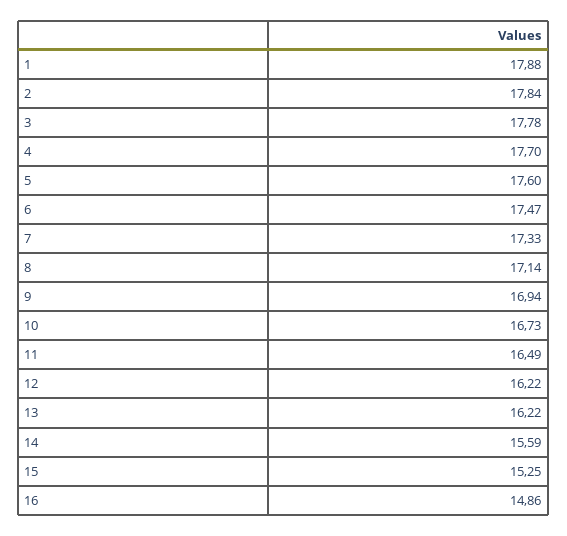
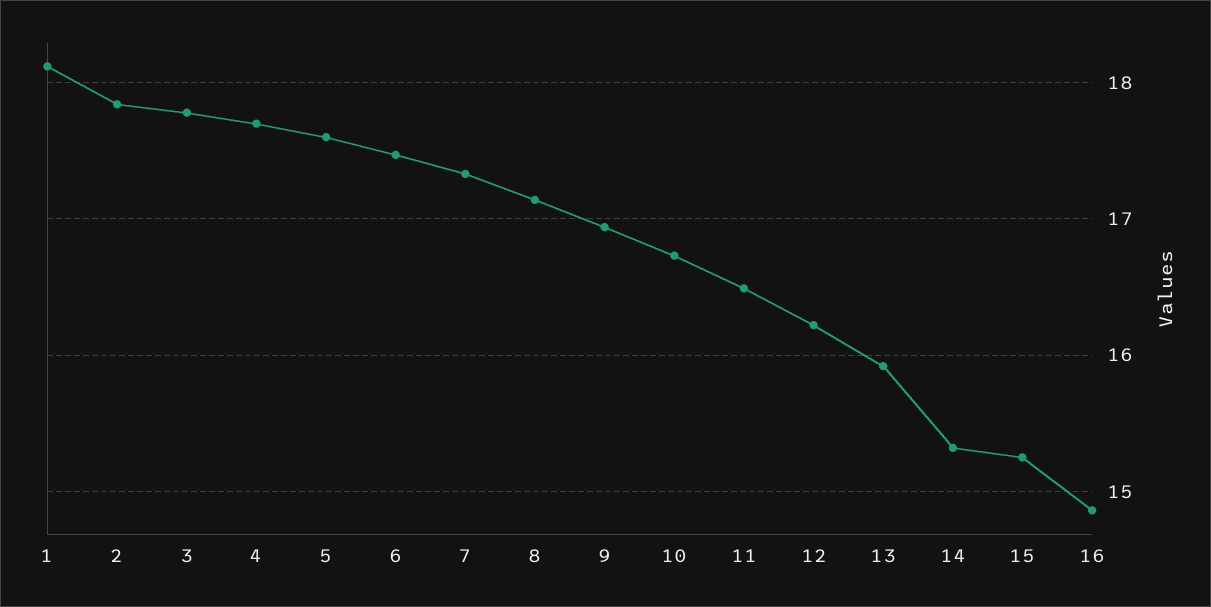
1: 17.88 -> 18.1
13: 16.22 -> 15.9
14: 15.59 -> 15.3

